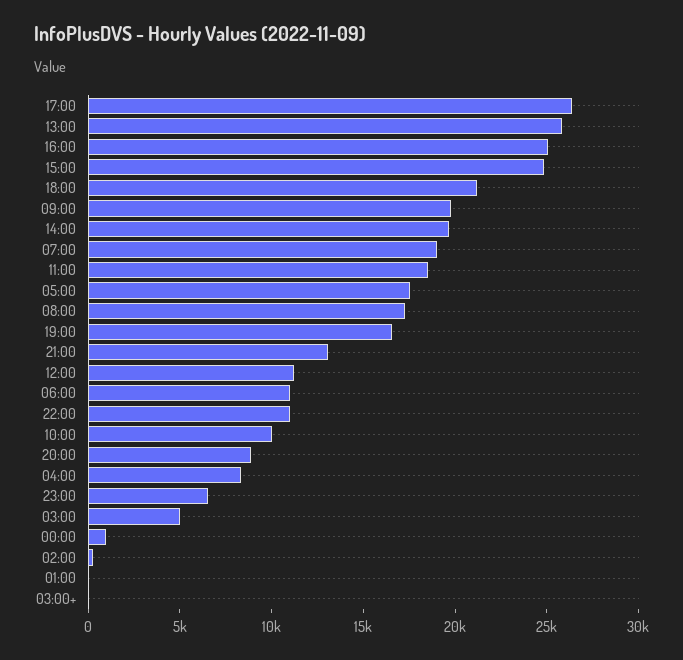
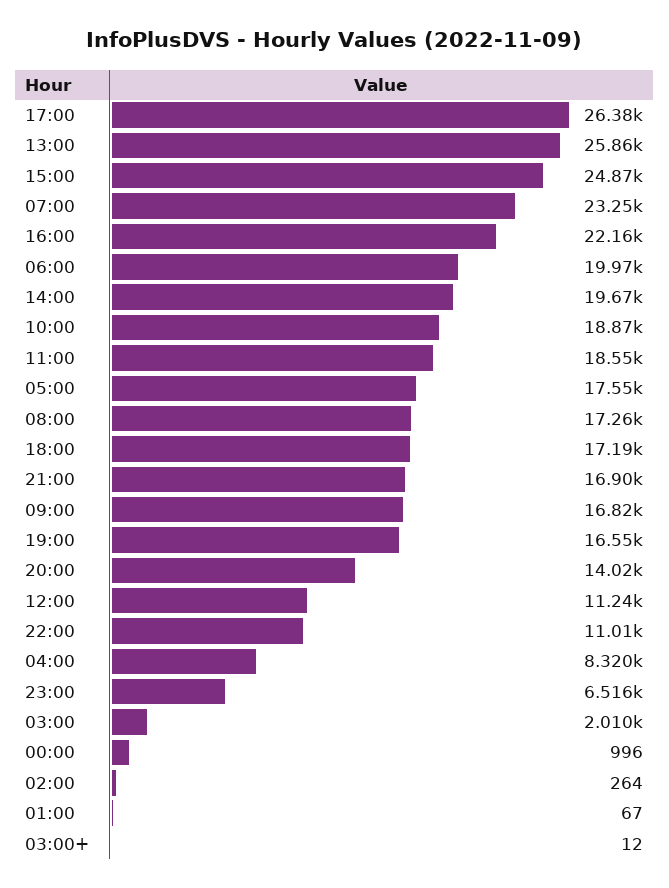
16:00: 25000 -> 22160
18:00: 21000 -> 17190
09:00: 20000 -> 16820
07:00: 19000 -> 23250
21:00: 13000 -> 16900
06:00: 11000 -> 19970
10:00: 10000 -> 18870
20:00: 9000 -> 14020
03:00: 5000 -> 2010

